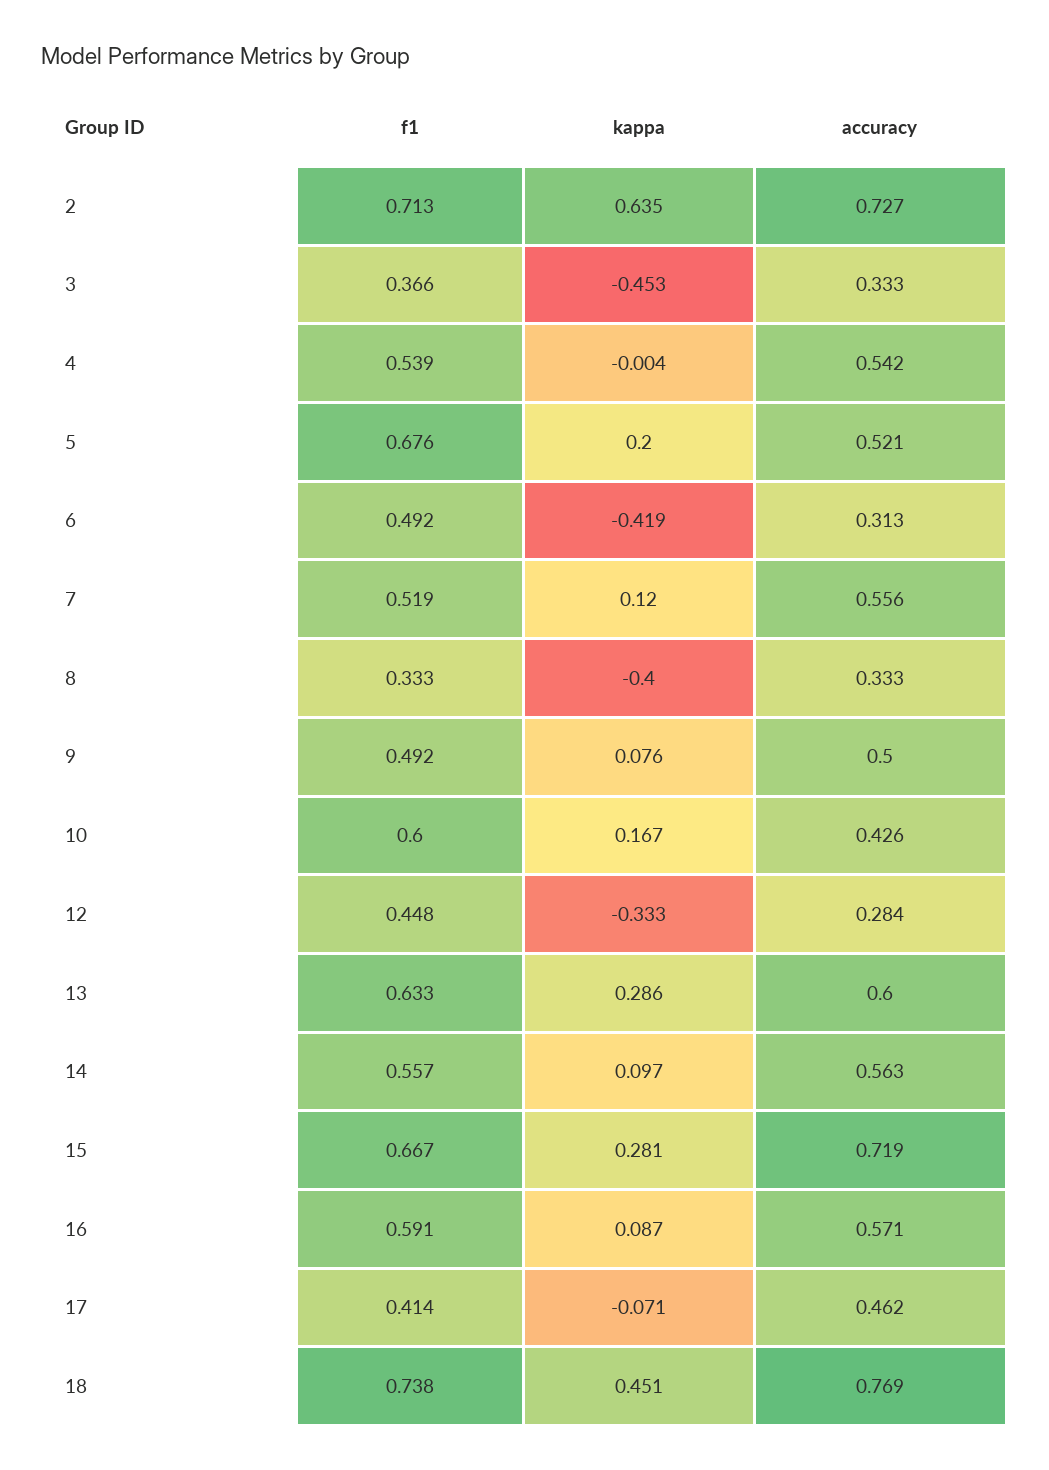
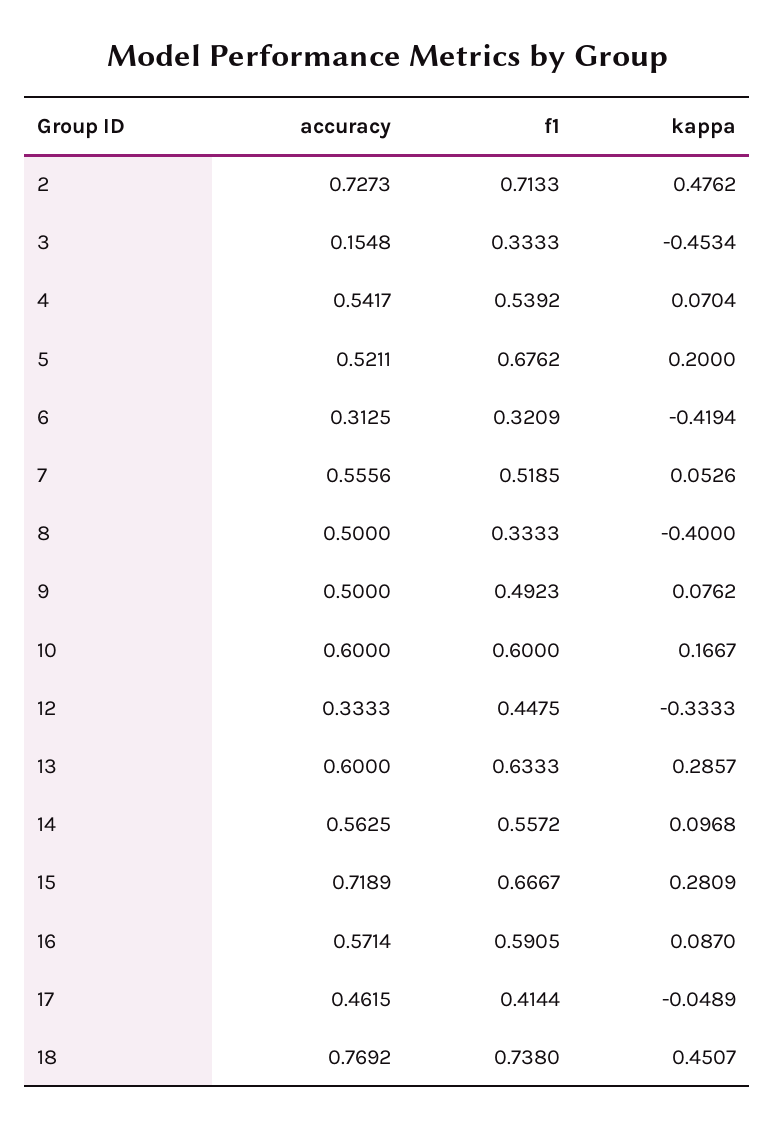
kappa, 2: 0.635 -> 0.4762
f1, 3: 0.366 -> 0.3333
accuracy, 3: 0.333 -> 0.1548
kappa, 4: -0.004 -> 0.0704
f1, 6: 0.492 -> 0.3209
kappa, 7: 0.12 -> 0.0526
accuracy, 8: 0.333 -> 0.5
accuracy, 10: 0.426 -> 0.6
accuracy, 12: 0.284 -> 0.3333
kappa, 17: -0.071 -> -0.0489

